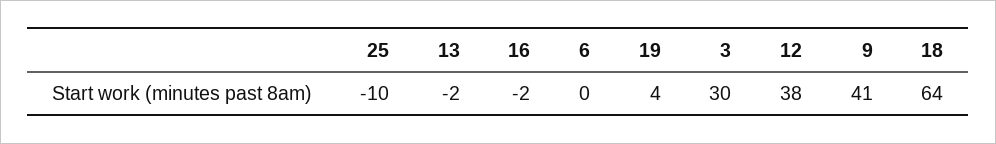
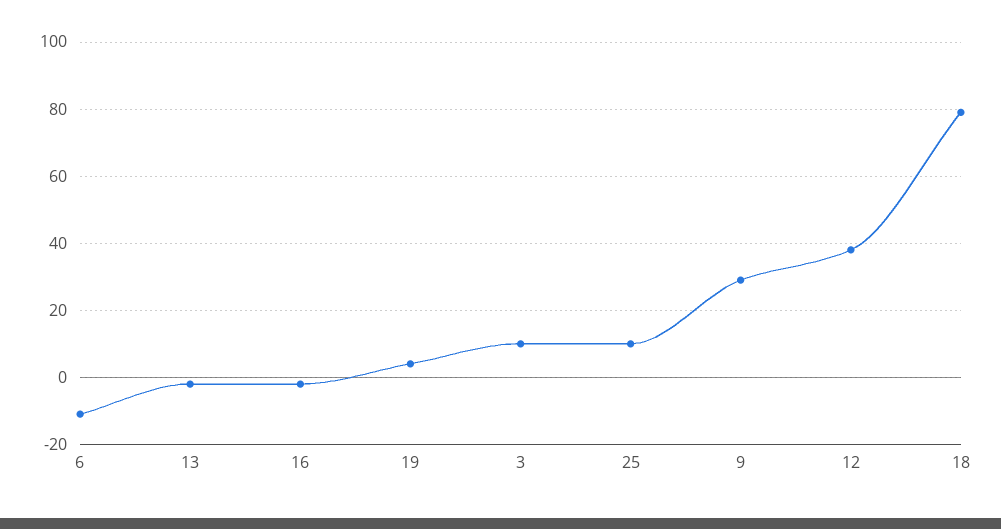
25: -10 -> 10
6: 0 -> -10
3: 30 -> 10
9: 41 -> 30
18: 64 -> 80

